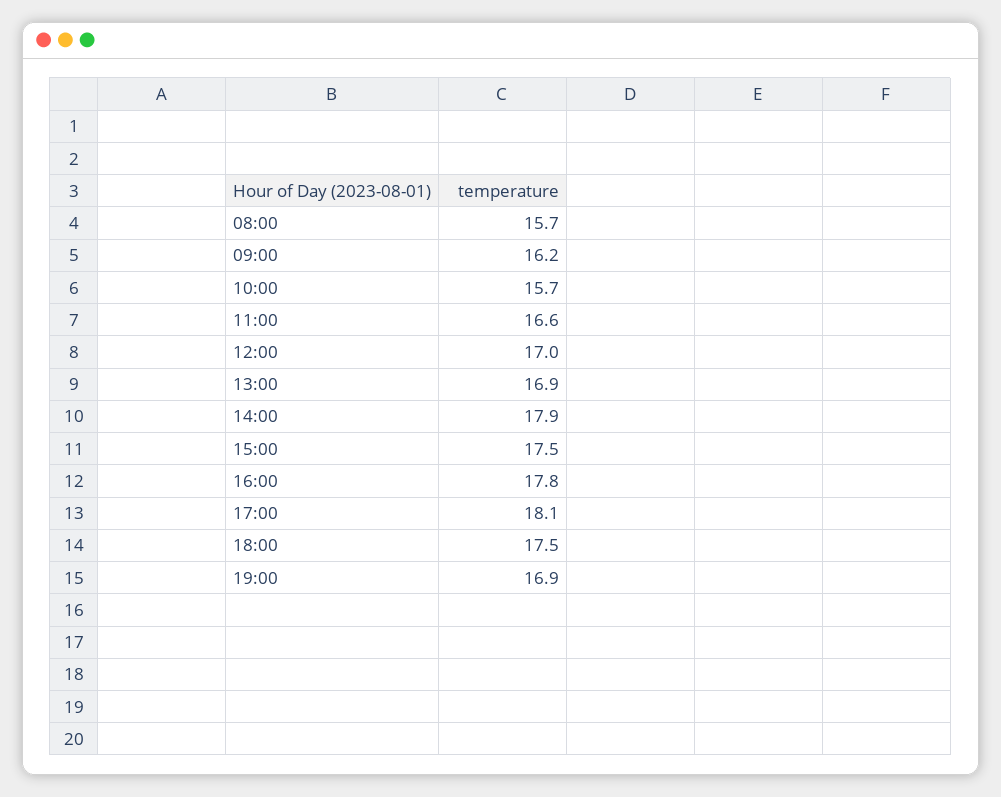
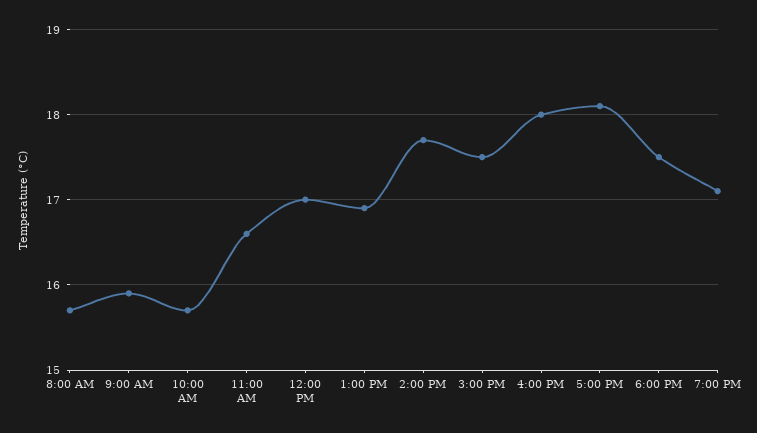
09:00: 16.2 -> 15.9
14:00: 17.9 -> 17.7
16:00: 17.8 -> 18
19:00: 16.9 -> 17.1

